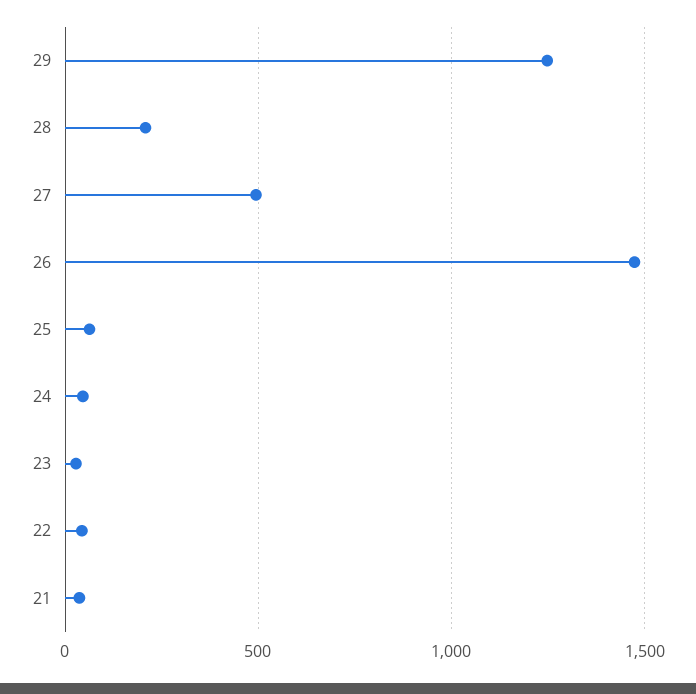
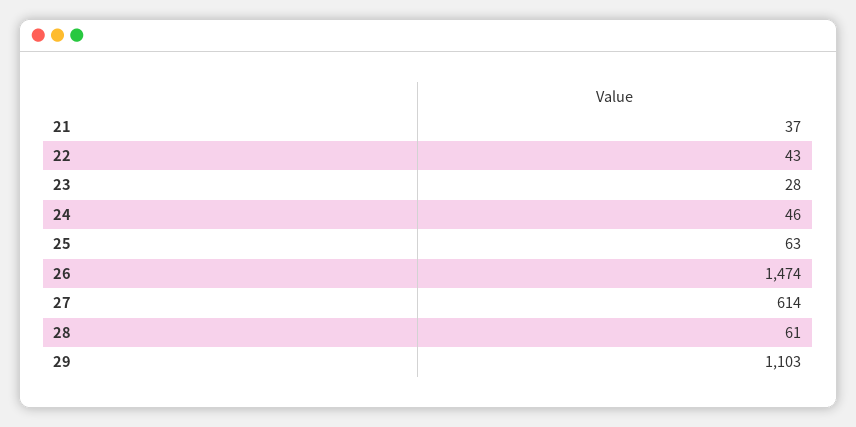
29: 1250 -> 1103
28: 200 -> 61
27: 500 -> 614

